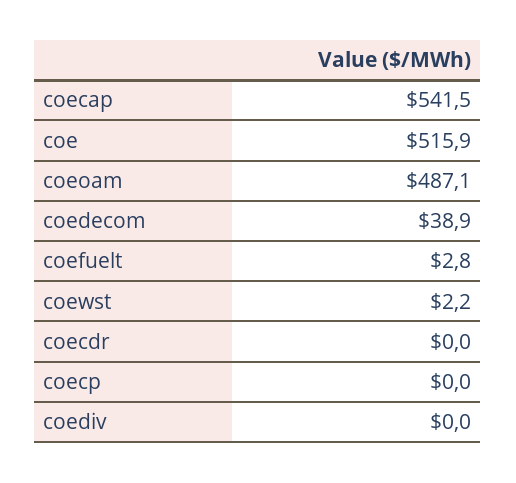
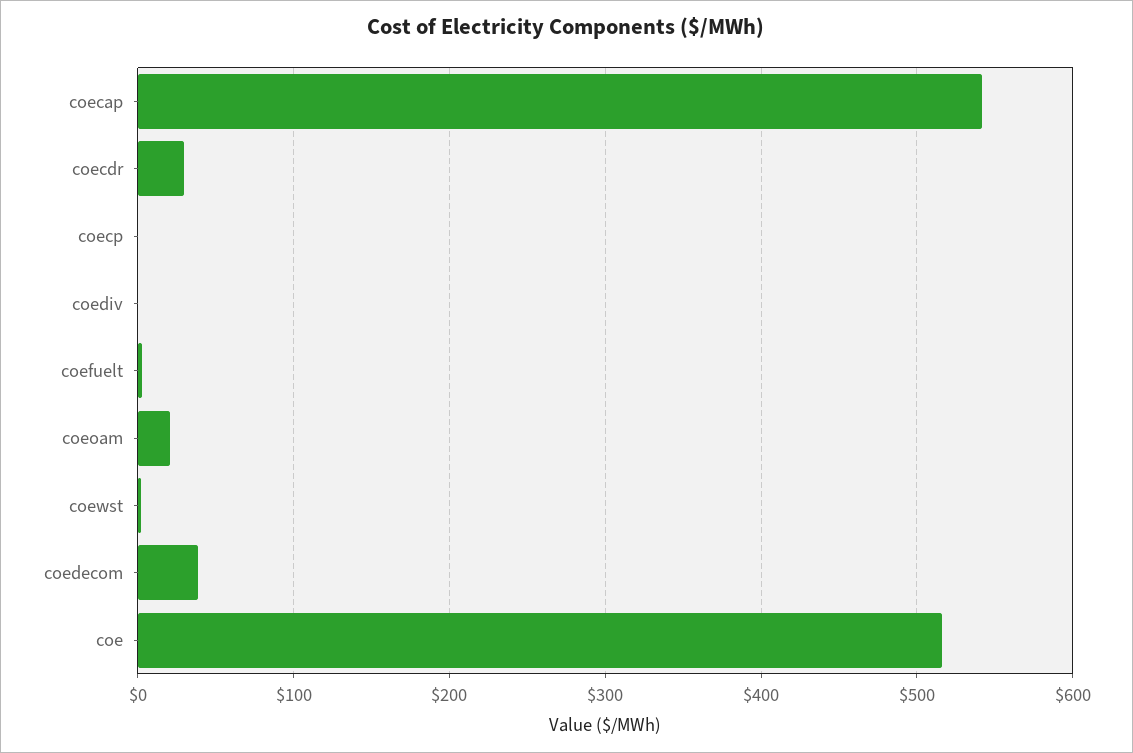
coeoam: 487.1 -> 20
coecdr: 0 -> 30

